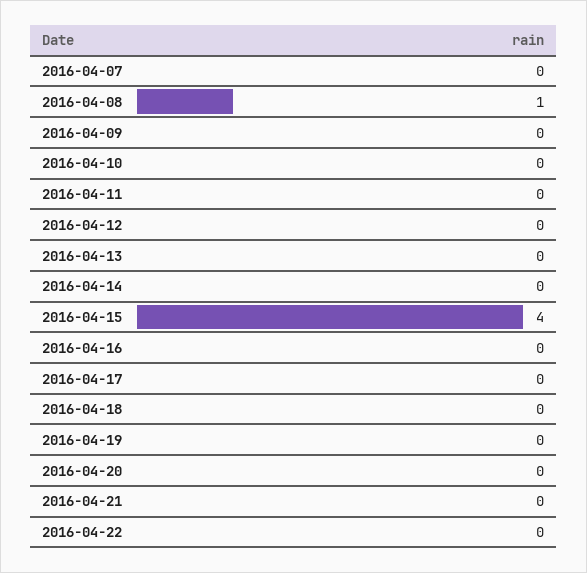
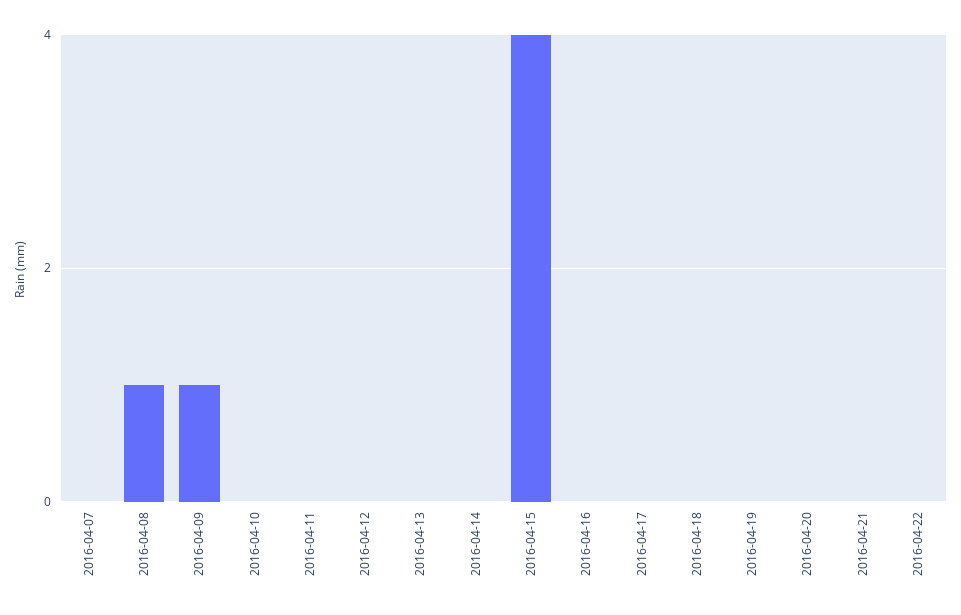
2016-04-09: 0 -> 1

